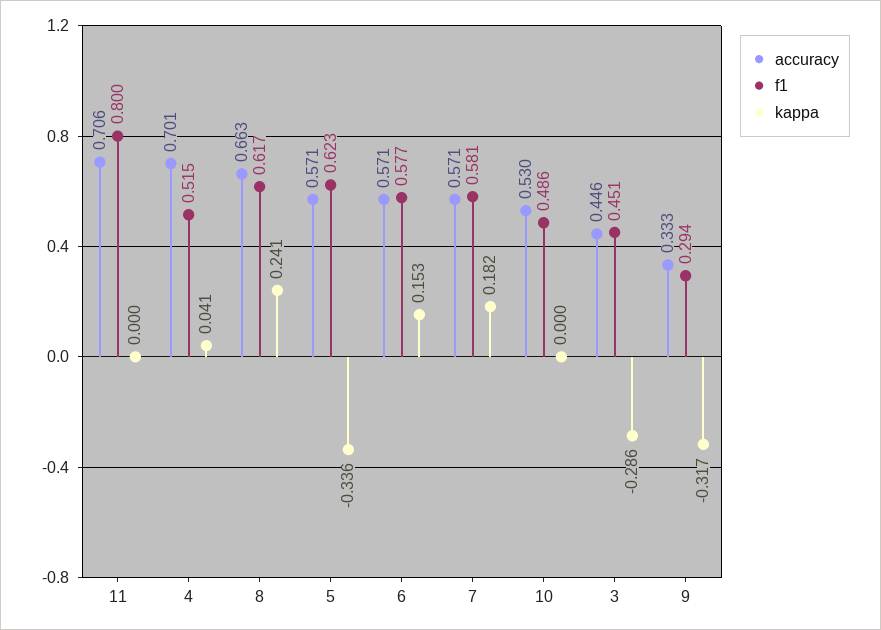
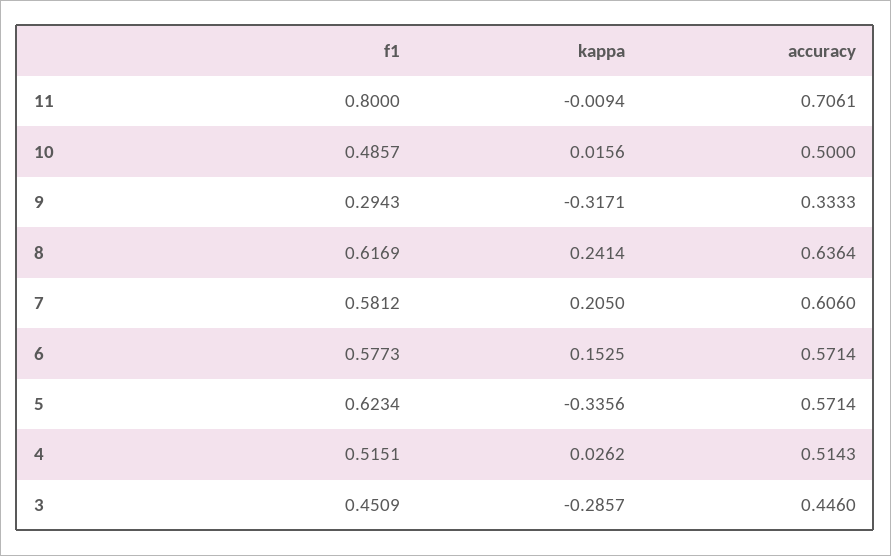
kappa, 11: 0 -> -0.0094
accuracy, 4: 0.701 -> 0.5143
kappa, 4: 0.041 -> 0.0262
accuracy, 8: 0.663 -> 0.6364
accuracy, 7: 0.571 -> 0.606
kappa, 7: 0.182 -> 0.205
accuracy, 10: 0.53 -> 0.5
kappa, 10: 0 -> 0.0156

